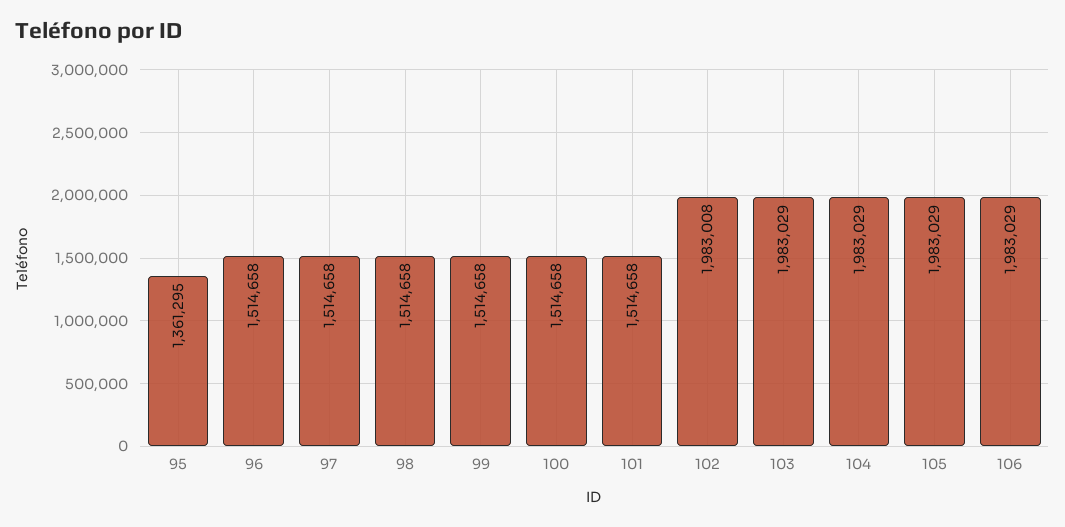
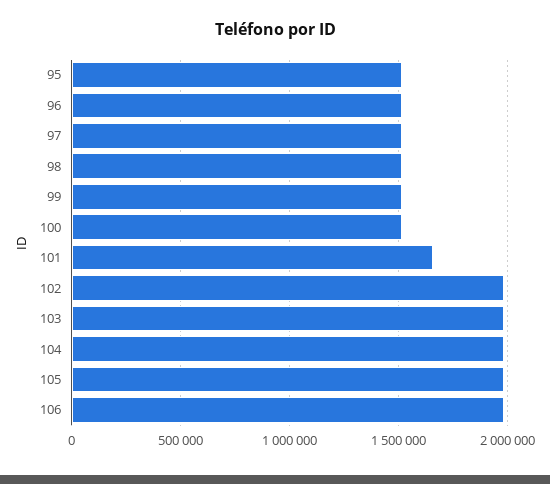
95: 1361295 -> 1500000
101: 1514658 -> 1650000

